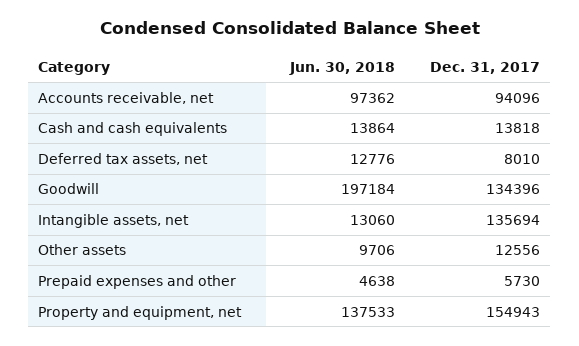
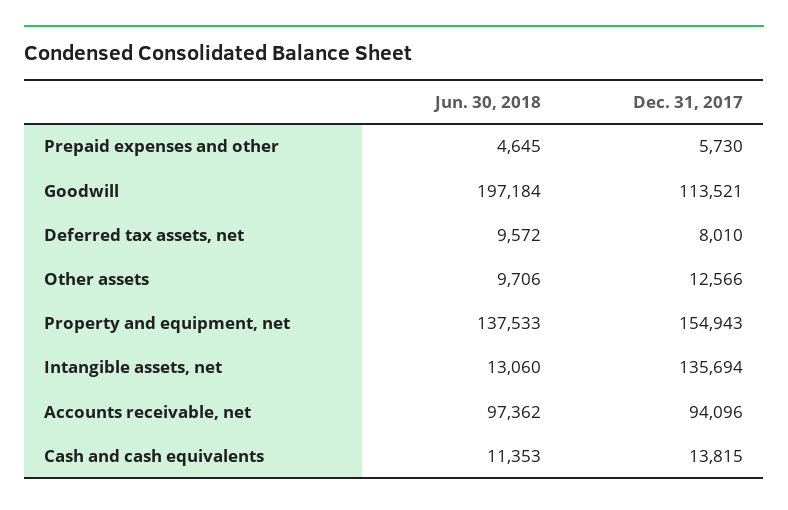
Jun. 30, 2018, Cash and cash equivalents: 13864 -> 11353
Dec. 31, 2017, Cash and cash equivalents: 13818 -> 13815
Jun. 30, 2018, Deferred tax assets, net: 12776 -> 9572
Dec. 31, 2017, Goodwill: 134396 -> 113521
Dec. 31, 2017, Other assets: 12556 -> 12566
Jun. 30, 2018, Prepaid expenses and other: 4638 -> 4645

